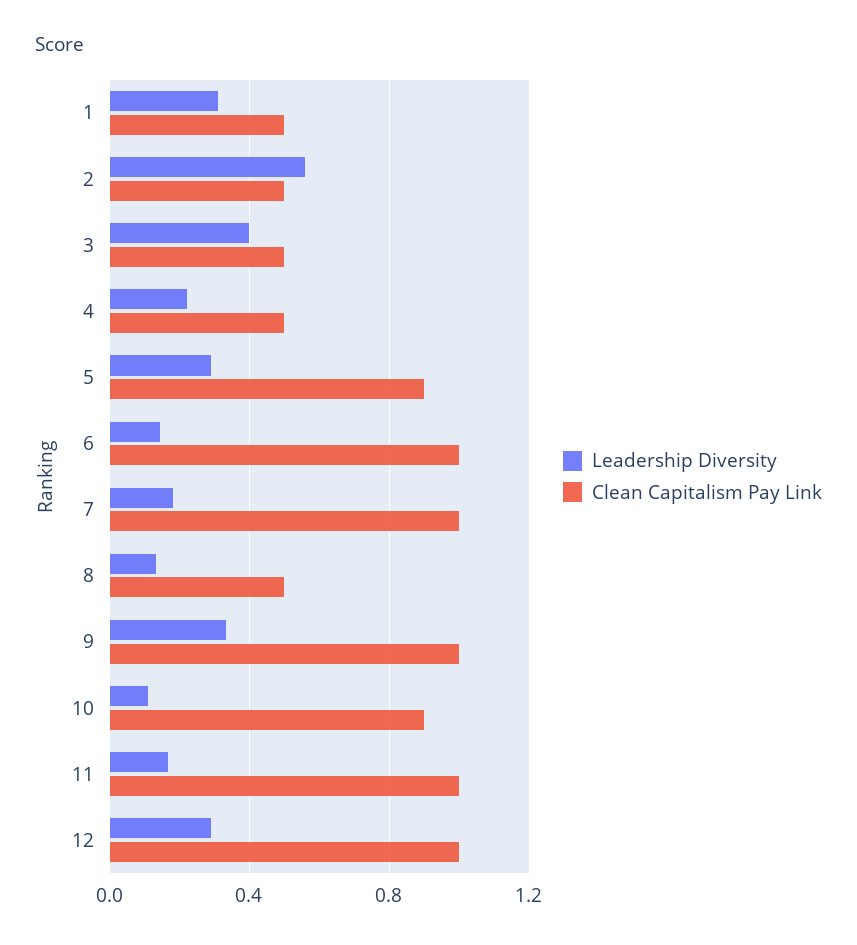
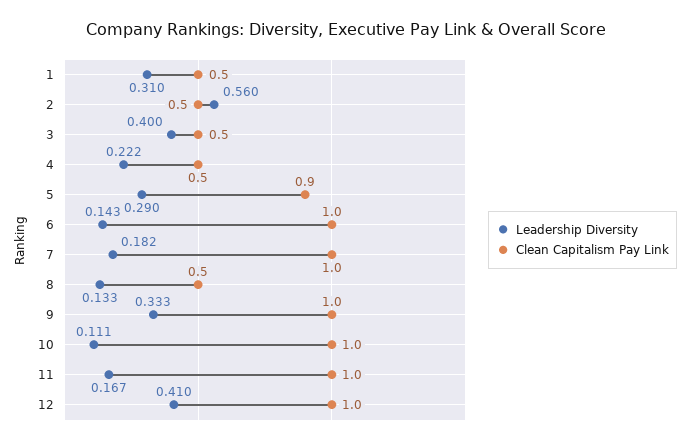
Clean Capitalism Pay Link, 10: 0.9 -> 1
Leadership Diversity, 12: 0.3 -> 0.41

